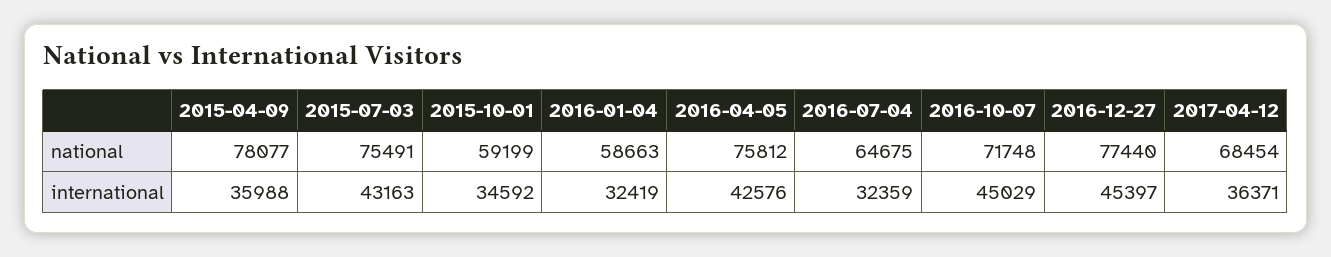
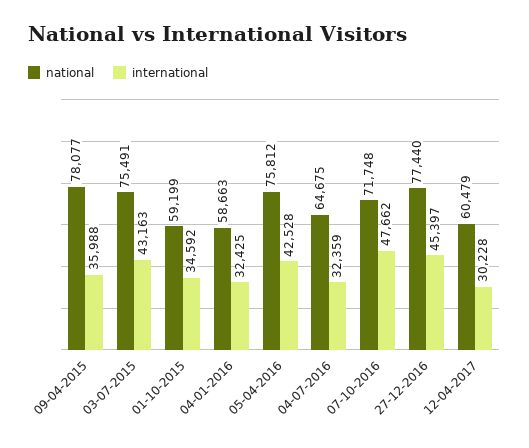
national, 2017-04-12: 68454 -> 60479
international, 2016-01-04: 32419 -> 32425
international, 2016-04-05: 42576 -> 42528
international, 2016-10-07: 45029 -> 47662
international, 2017-04-12: 36371 -> 30228

